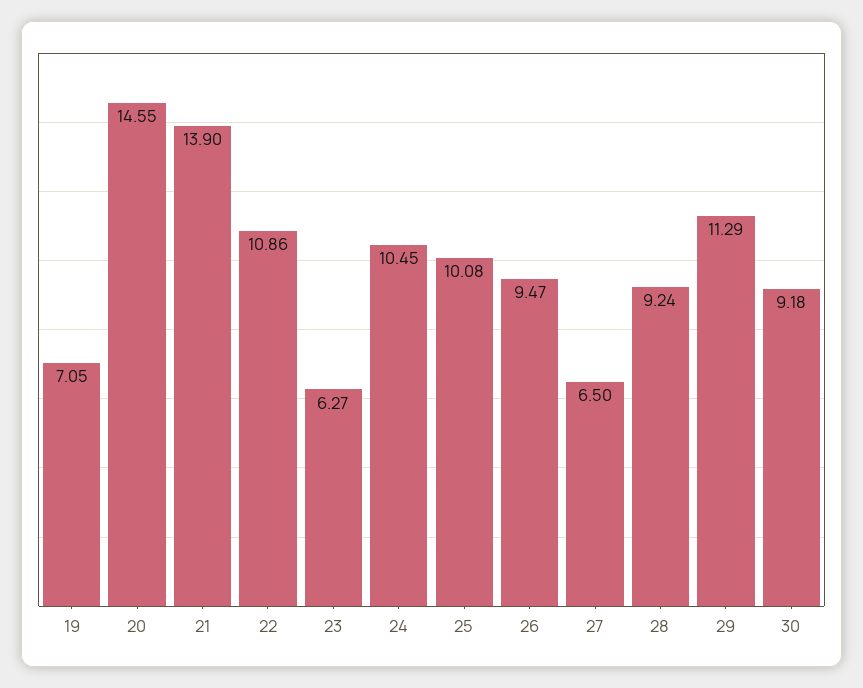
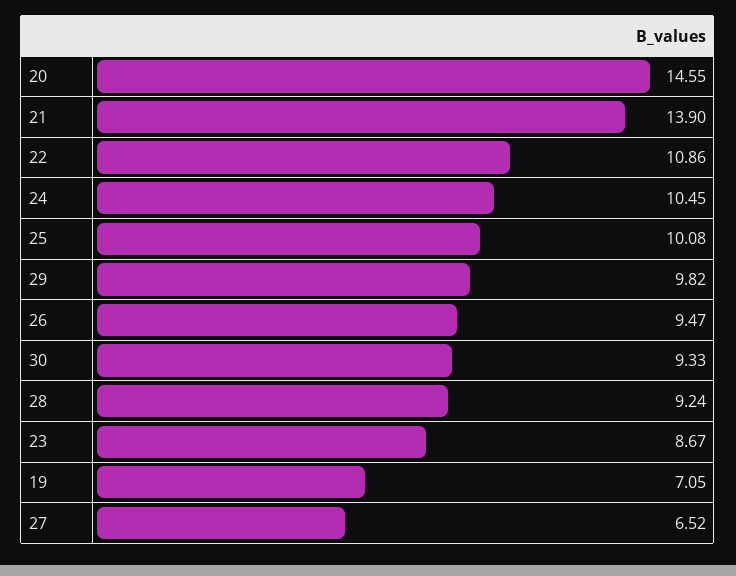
23: 6.27 -> 8.67
27: 6.5 -> 6.52
29: 11.29 -> 9.82
30: 9.18 -> 9.33

